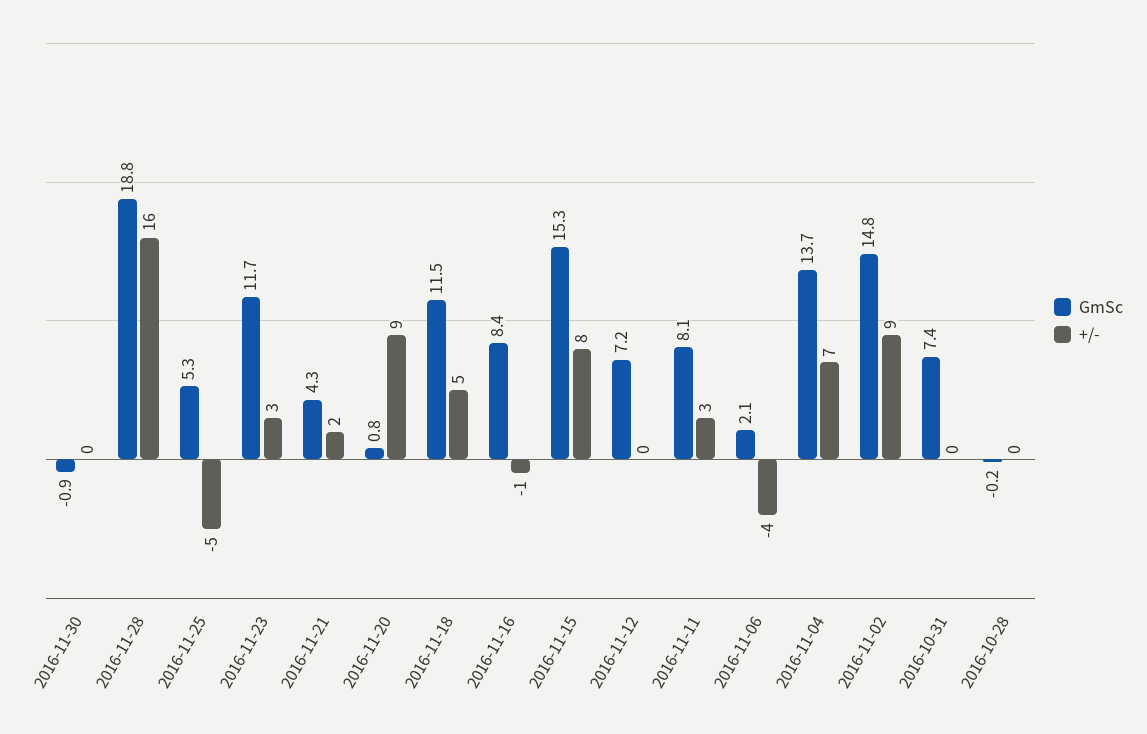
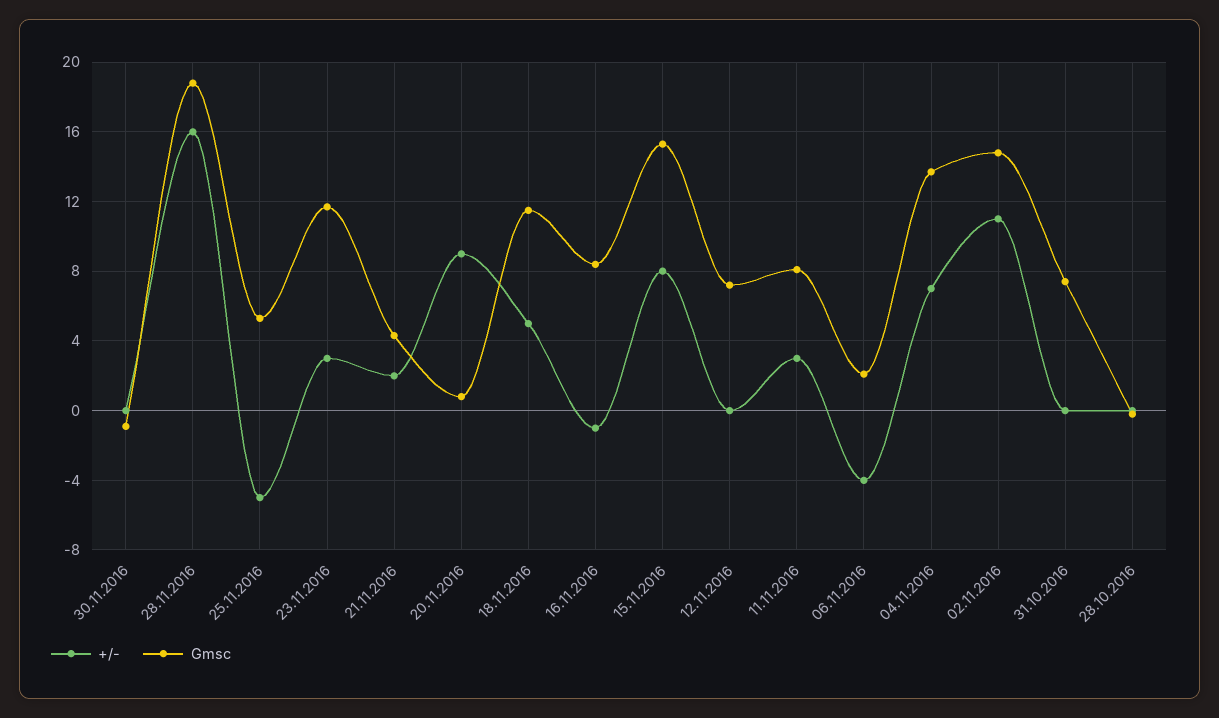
+/-, 2016-11-02: 9 -> 11

